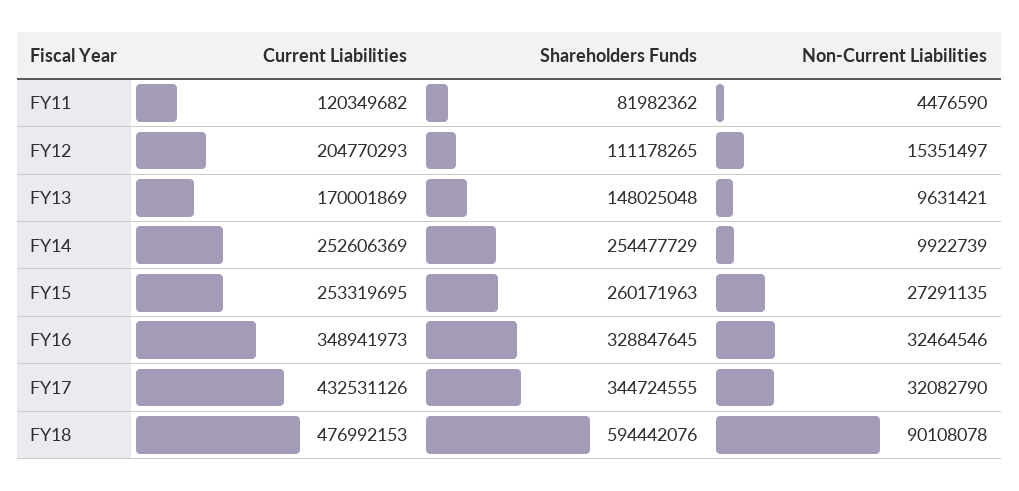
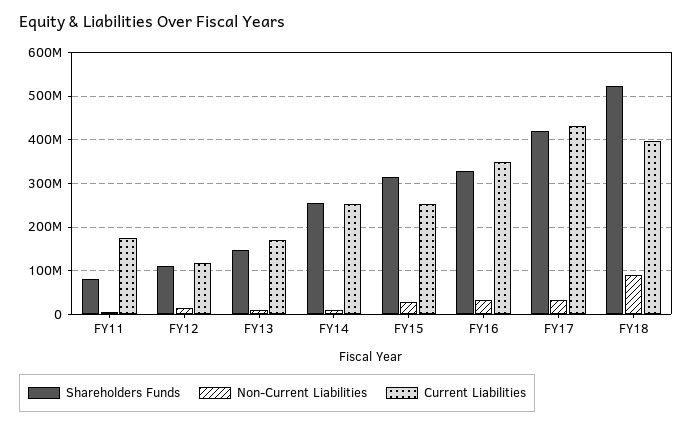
Current Liabilities, FY11: 120349682 -> 180000000
Current Liabilities, FY12: 204770293 -> 120000000
Shareholders Funds, FY15: 260171963 -> 320000000
Shareholders Funds, FY17: 344724555 -> 420000000
Current Liabilities, FY18: 476992153 -> 400000000
Shareholders Funds, FY18: 594442076 -> 520000000

